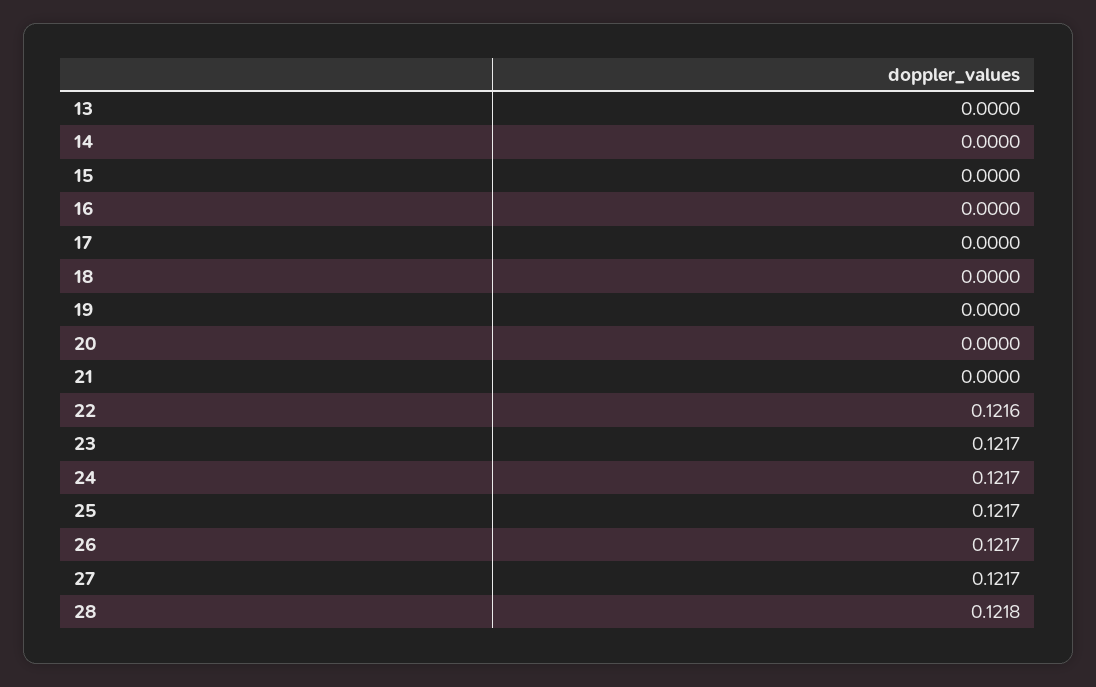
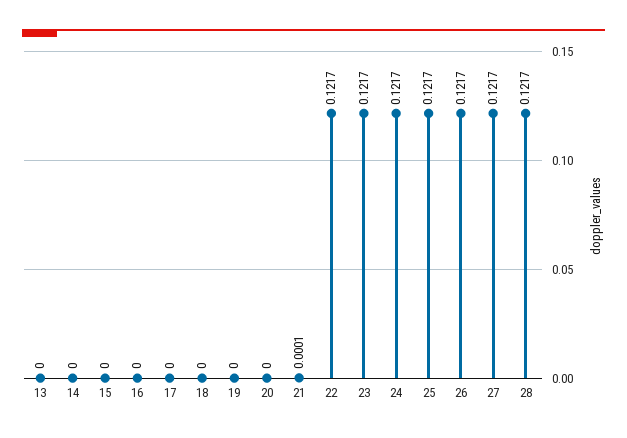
21: 0 -> 0.0001
22: 0.1216 -> 0.1217
28: 0.1218 -> 0.1217

